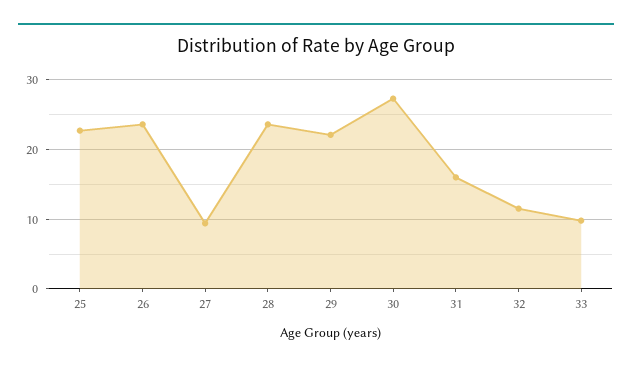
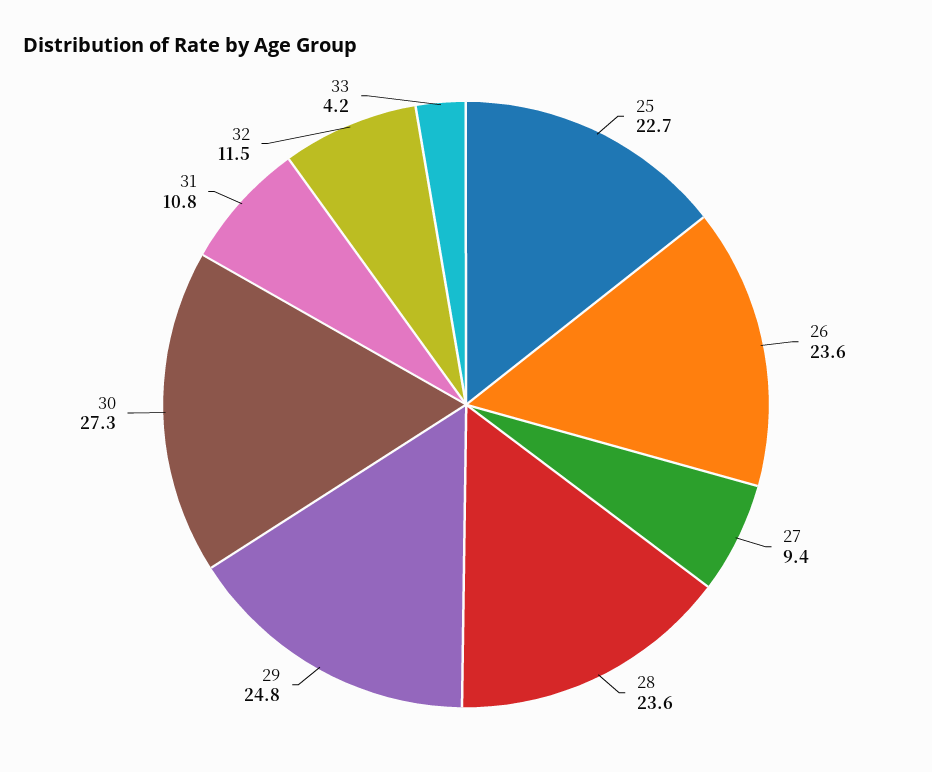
29: 22 -> 24.8
31: 16 -> 10.8
33: 10 -> 4.2

